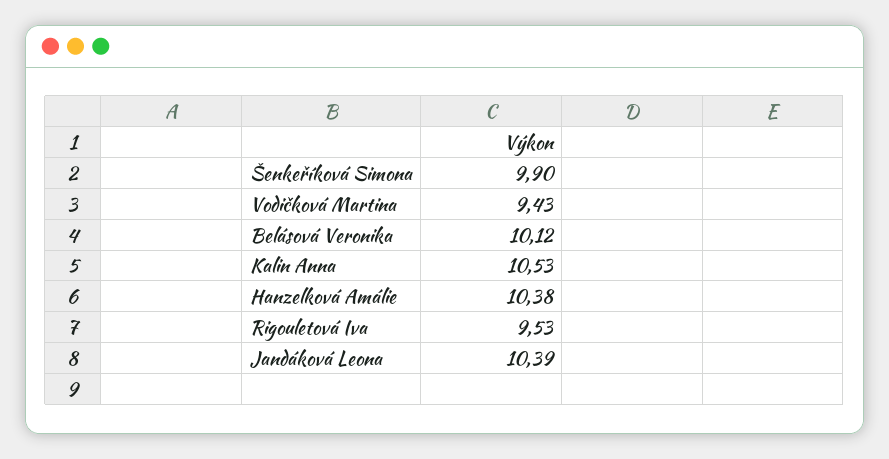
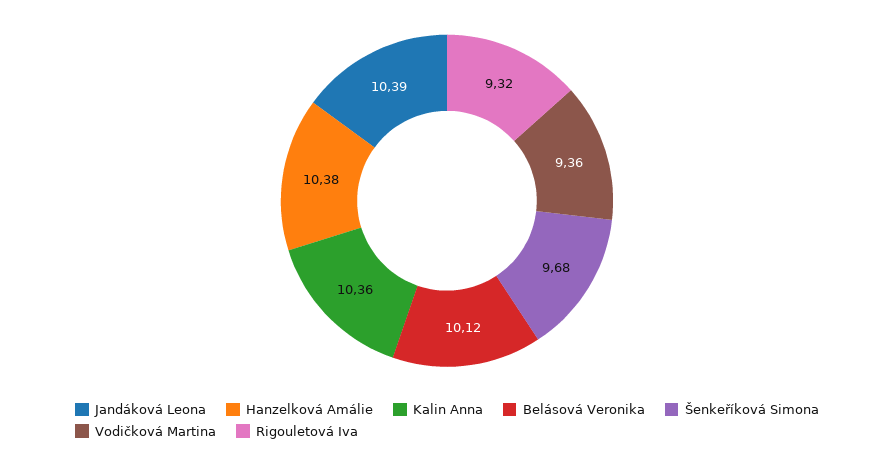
Šenkeříková Simona: 9.9 -> 9.68
Vodičková Martina: 9.43 -> 9.36
Kalin Anna: 10.53 -> 10.36
Rigouletová Iva: 9.53 -> 9.32

